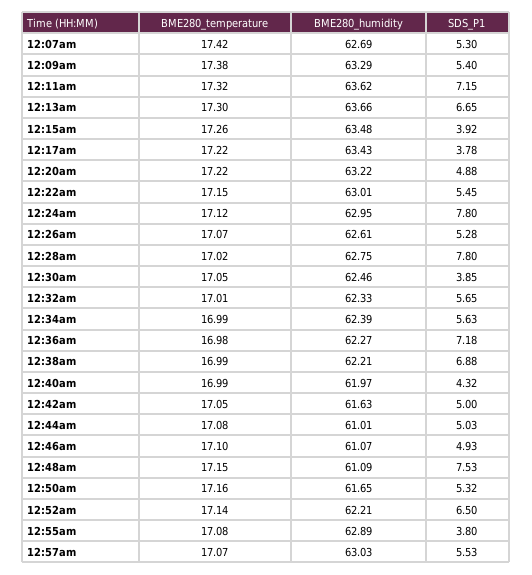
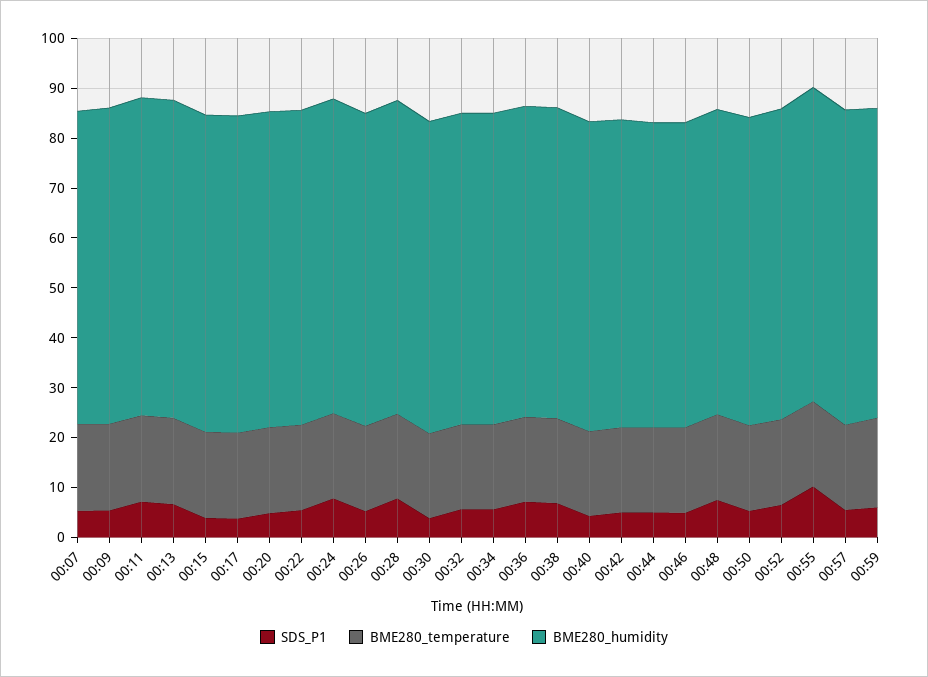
SDS_P1, 12:55am: 3.8 -> 10
SDS_P1, 00:59: none -> 6
BME280_temperature, 00:59: none -> 18
BME280_humidity, 00:59: none -> 62

